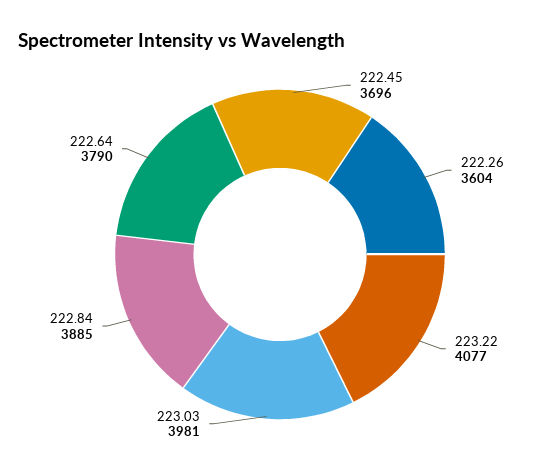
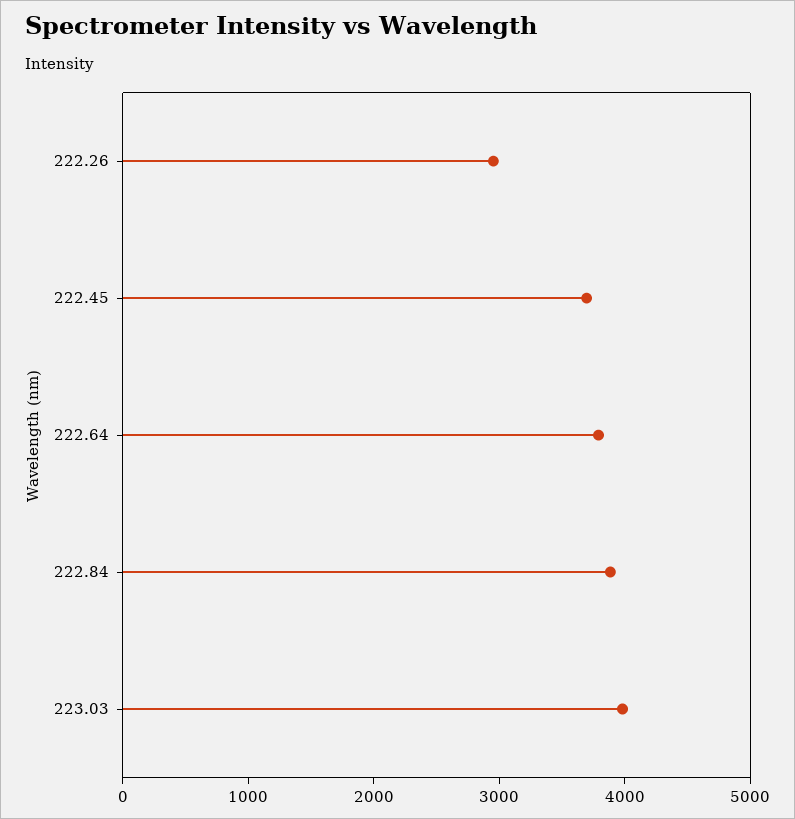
222.26: 3604 -> 3000
223.22: 4077 -> none

